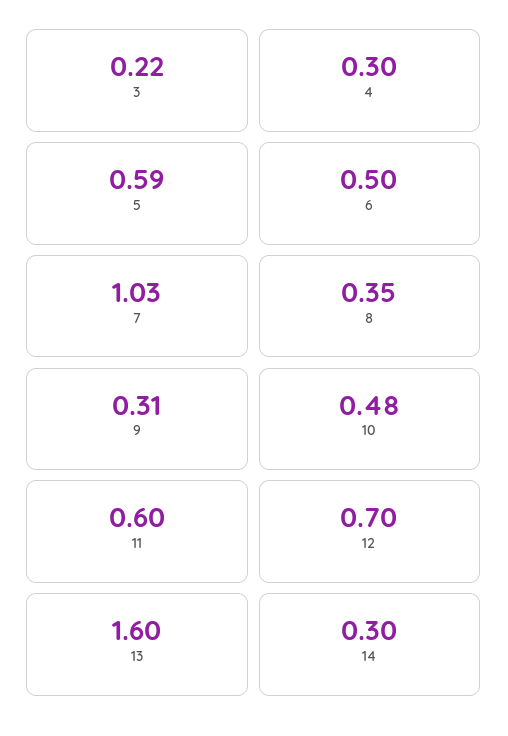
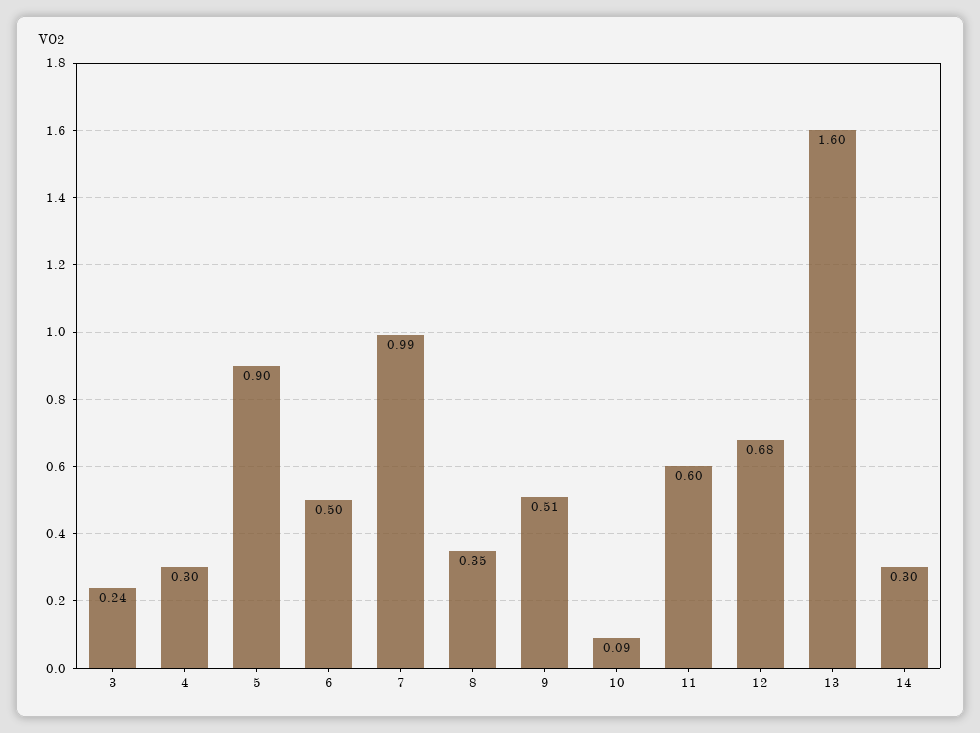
3: 0.22 -> 0.24
5: 0.59 -> 0.9
7: 1.03 -> 0.99
9: 0.31 -> 0.51
10: 0.48 -> 0.09
12: 0.7 -> 0.68

